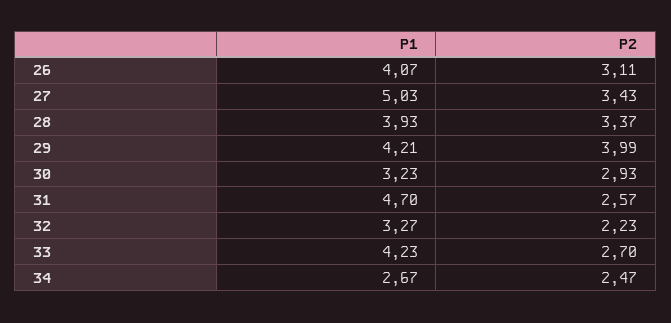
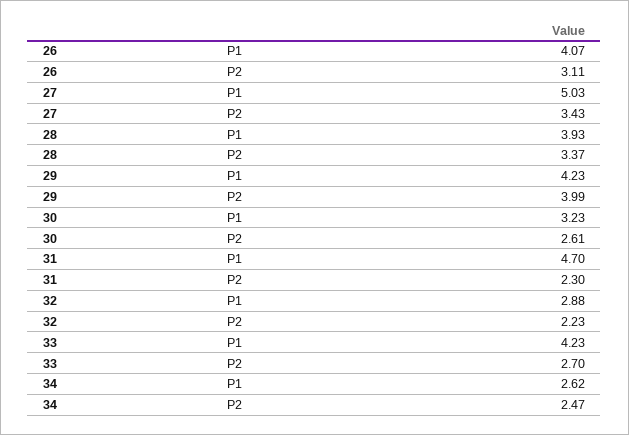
P1, 29: 4.21 -> 4.23
P2, 30: 2.93 -> 2.61
P2, 31: 2.57 -> 2.3
P1, 32: 3.27 -> 2.88
P1, 34: 2.67 -> 2.62

